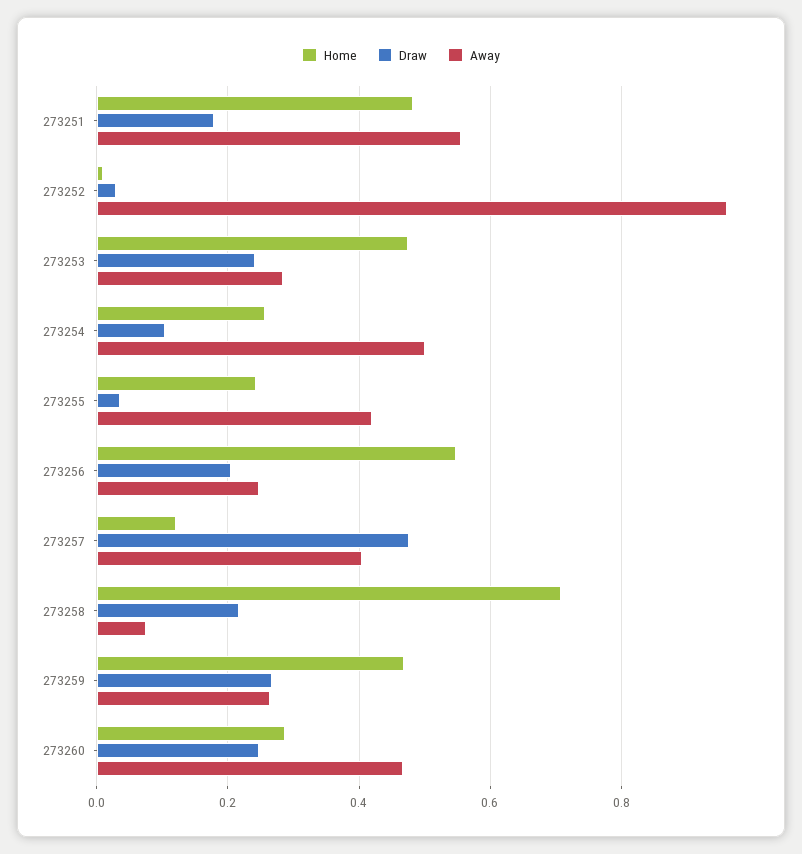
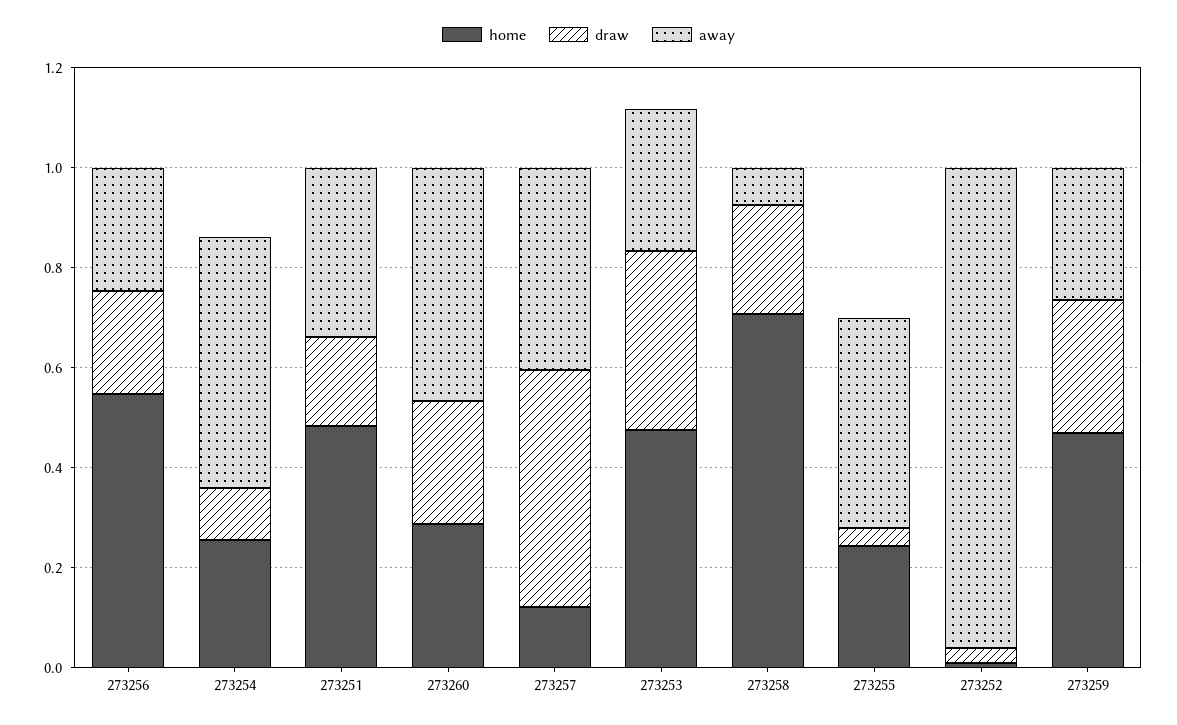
Away, 273251: 0.56 -> 0.35
Draw, 273253: 0.24 -> 0.35

